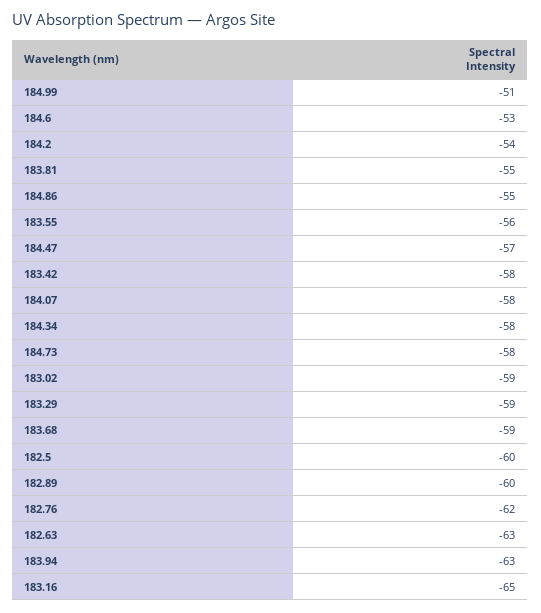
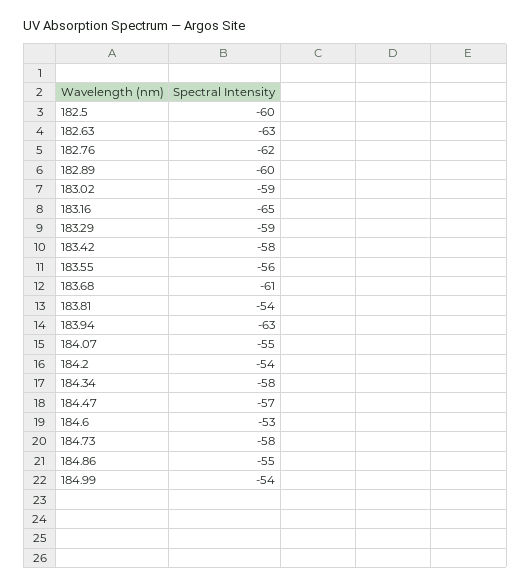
184.99: -51 -> -54
183.81: -55 -> -54
184.07: -58 -> -55
183.68: -59 -> -61

